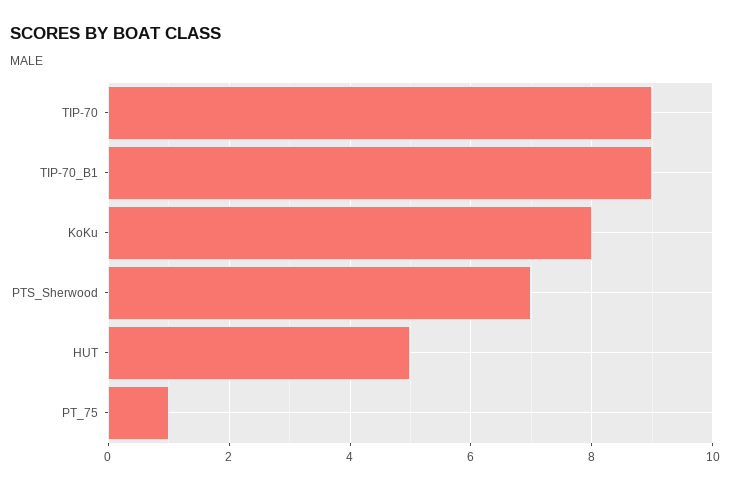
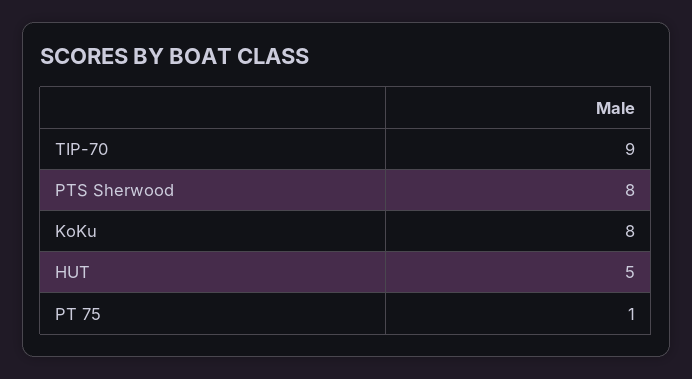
TIP-70_B1: 9 -> none
PTS_Sherwood: 7 -> 8

